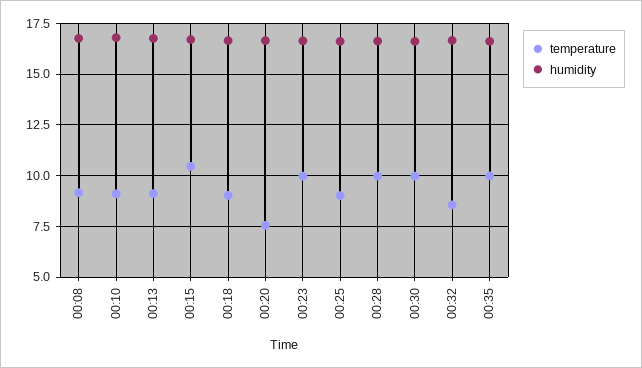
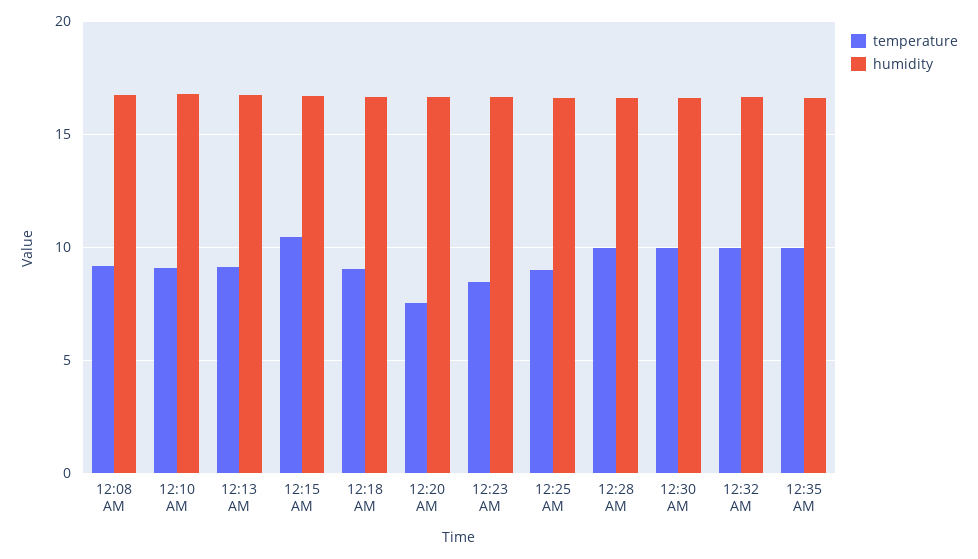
temperature, 00:23: 10 -> 8.5
temperature, 00:32: 8.5 -> 10

